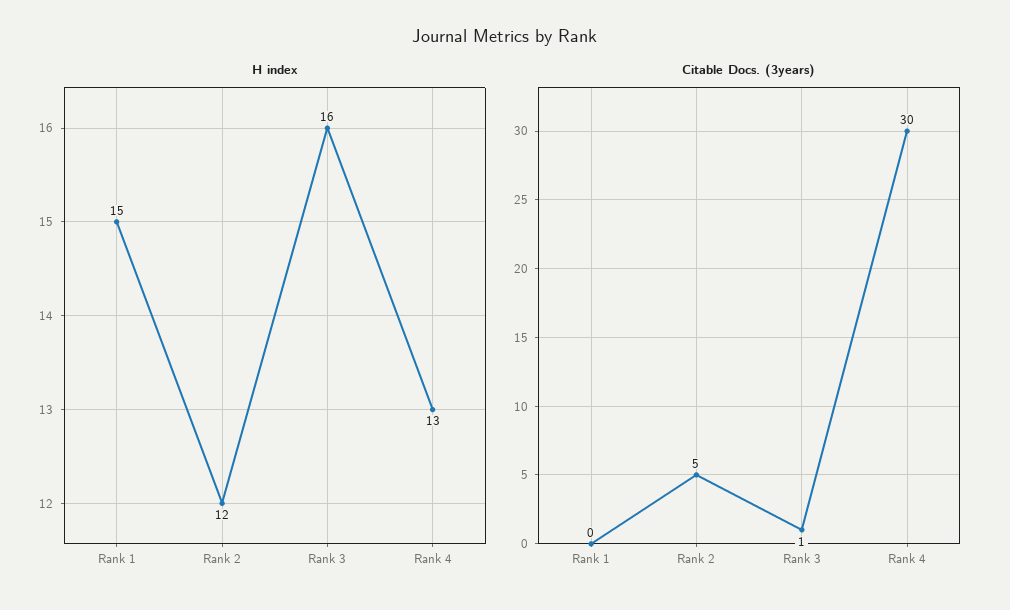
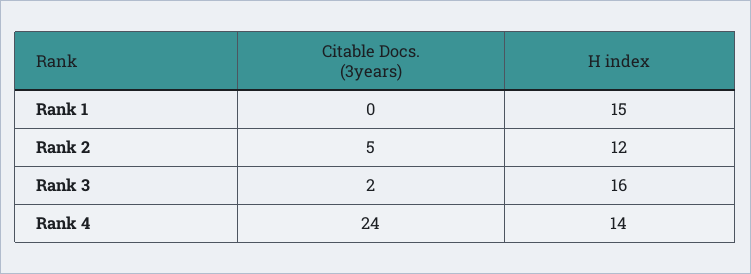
H index, Rank 4: 13 -> 14
Citable Docs. (3years), Rank 3: 1 -> 2
Citable Docs. (3years), Rank 4: 30 -> 24

